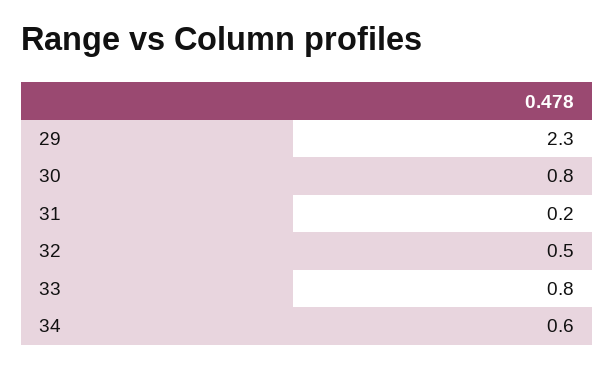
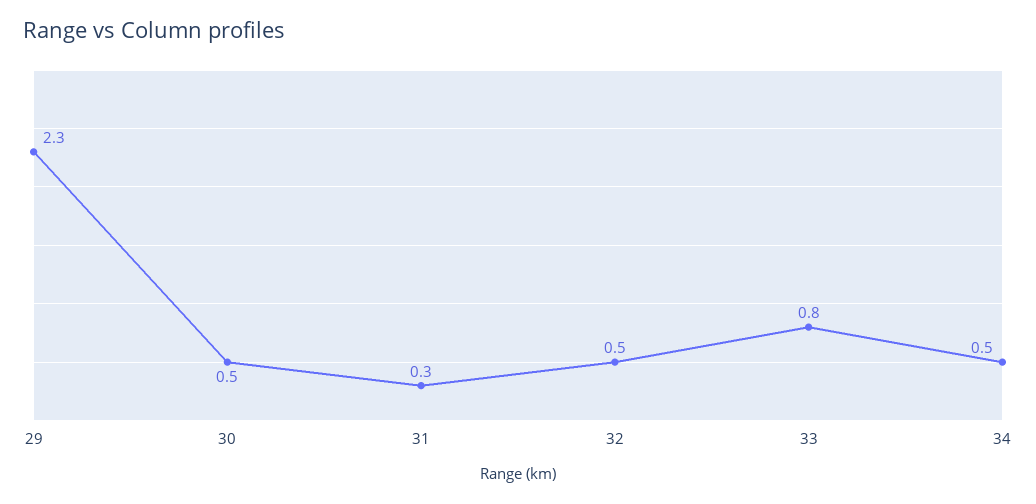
30: 0.8 -> 0.5
31: 0.2 -> 0.3
34: 0.6 -> 0.5

